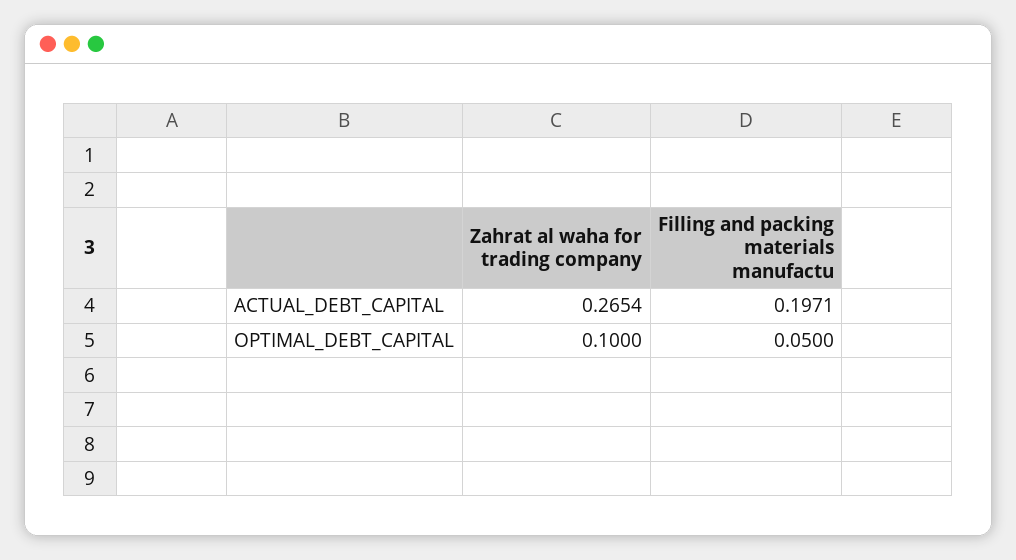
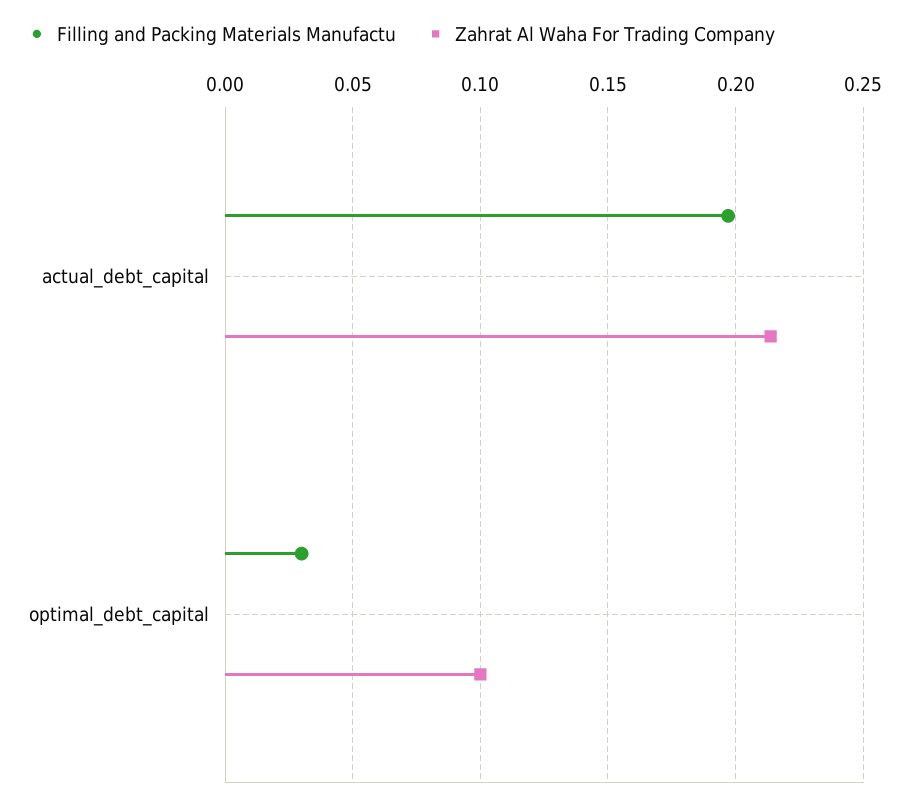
Zahrat al waha for trading company, ACTUAL_DEBT_CAPITAL: 0.2654 -> 0.215
Filling and packing materials manufactu, OPTIMAL_DEBT_CAPITAL: 0.05 -> 0.03

